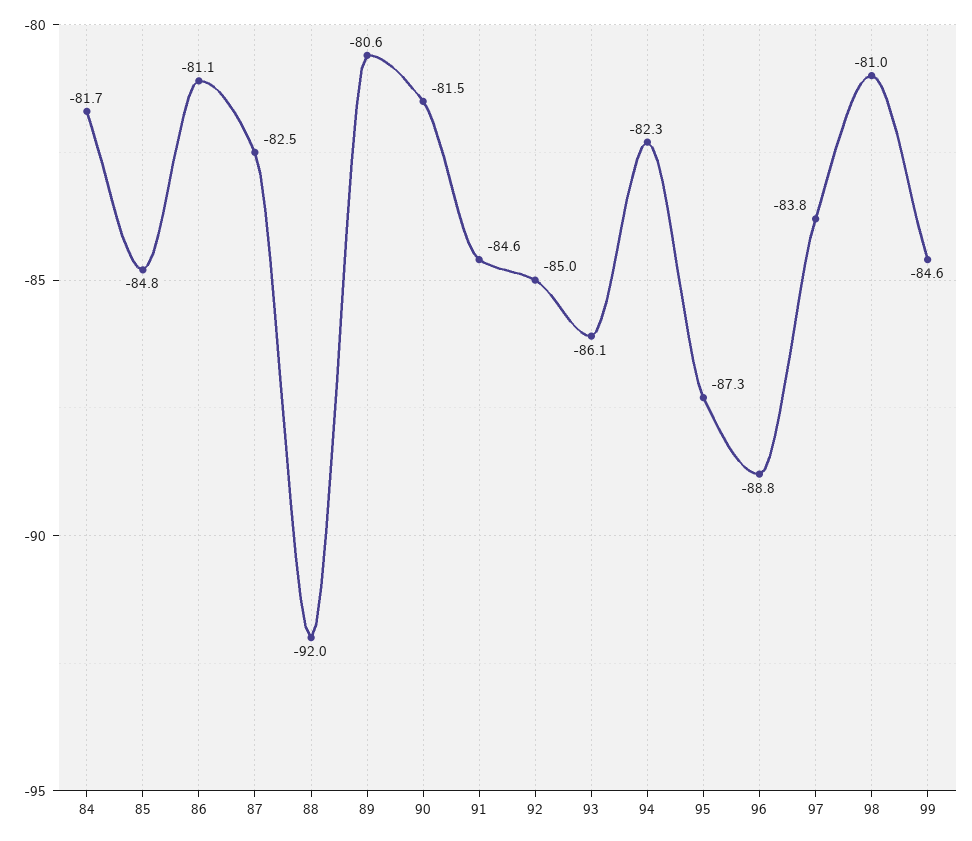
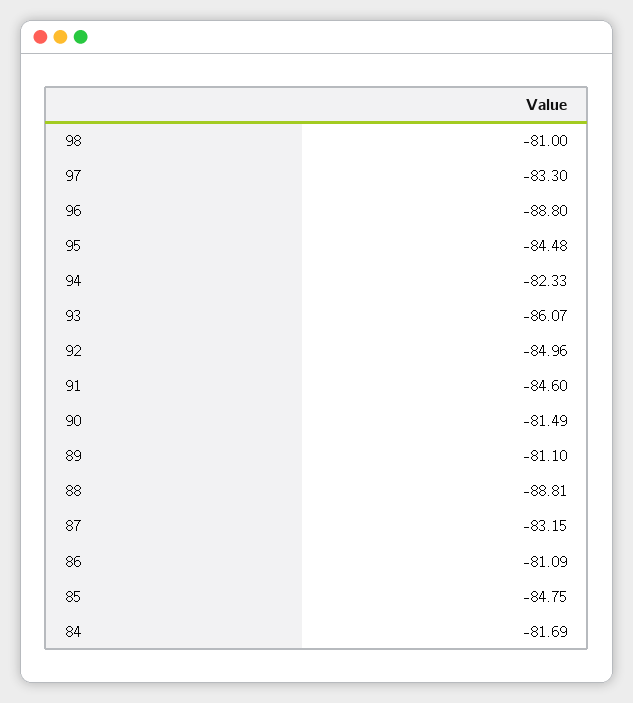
87: -82.5 -> -83.15
88: -92 -> -88.81
89: -80.6 -> -81.1
95: -87.3 -> -84.48
97: -83.8 -> -83.3
99: -84.6 -> none

